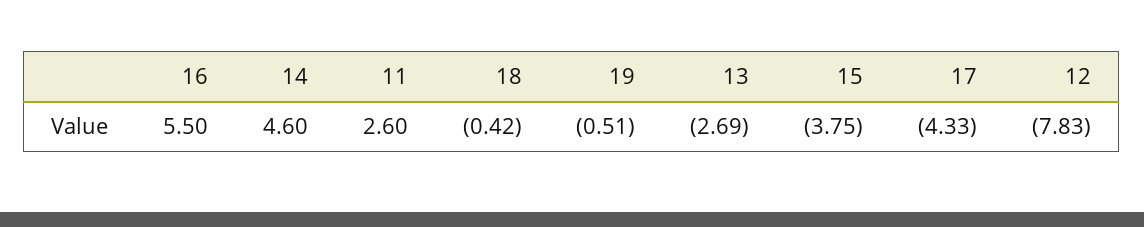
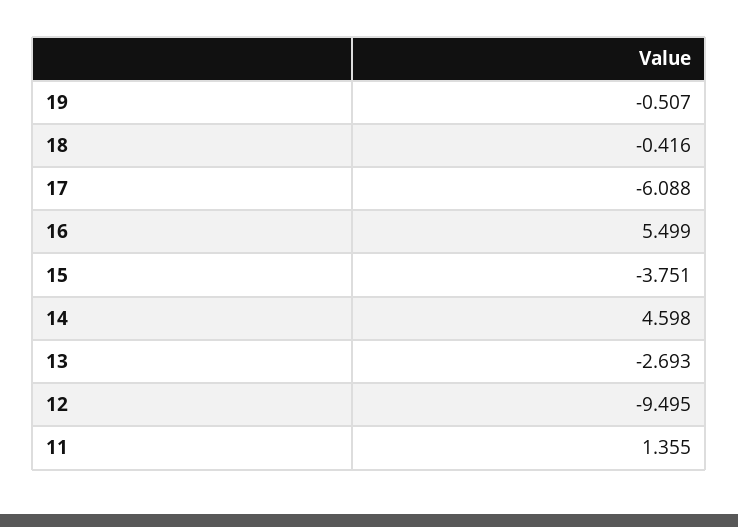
11: 2.6 -> 1.355
17: -4.33 -> -6.088
12: -7.83 -> -9.495

